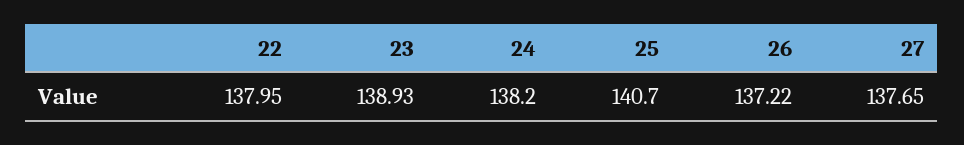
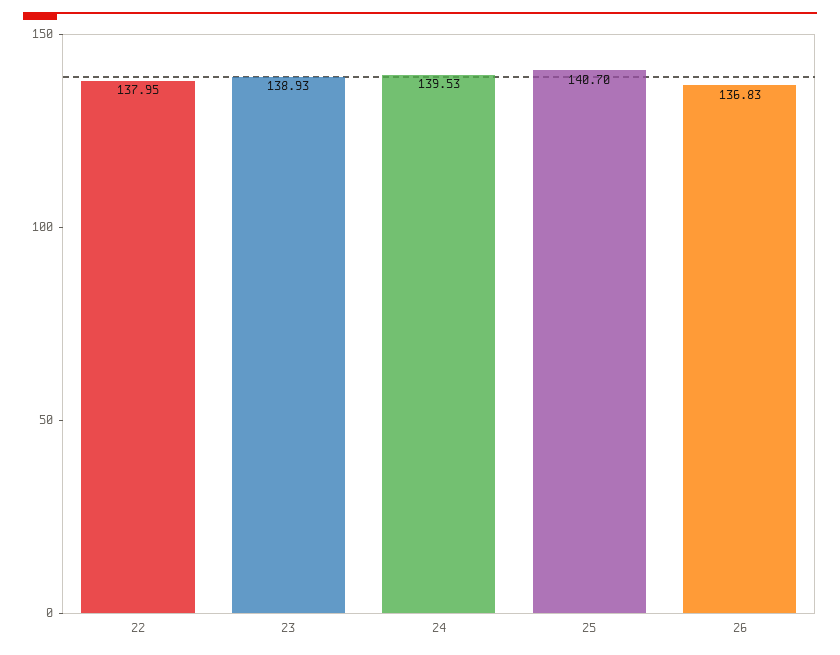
24: 138.2 -> 139.53
26: 137.22 -> 136.83
27: 137.65 -> none

